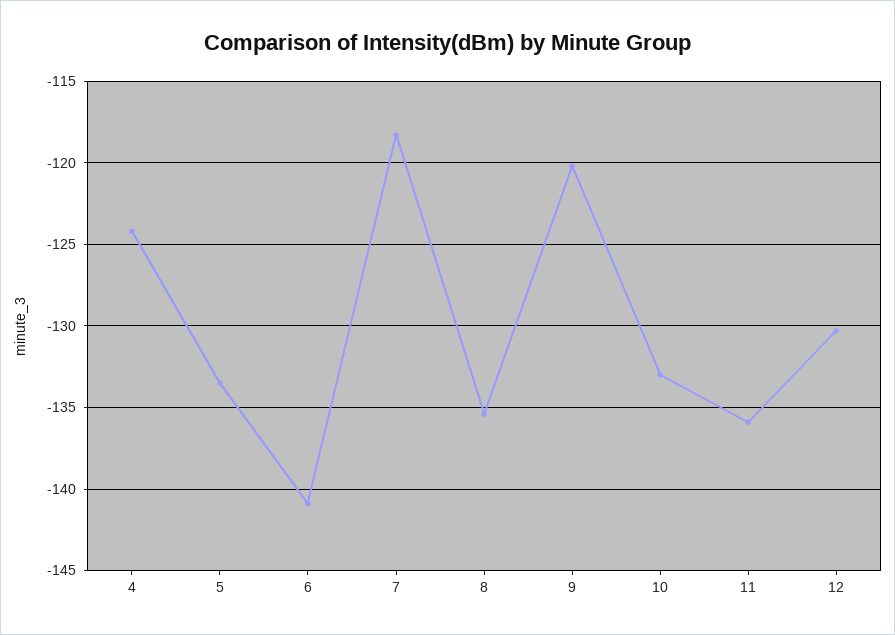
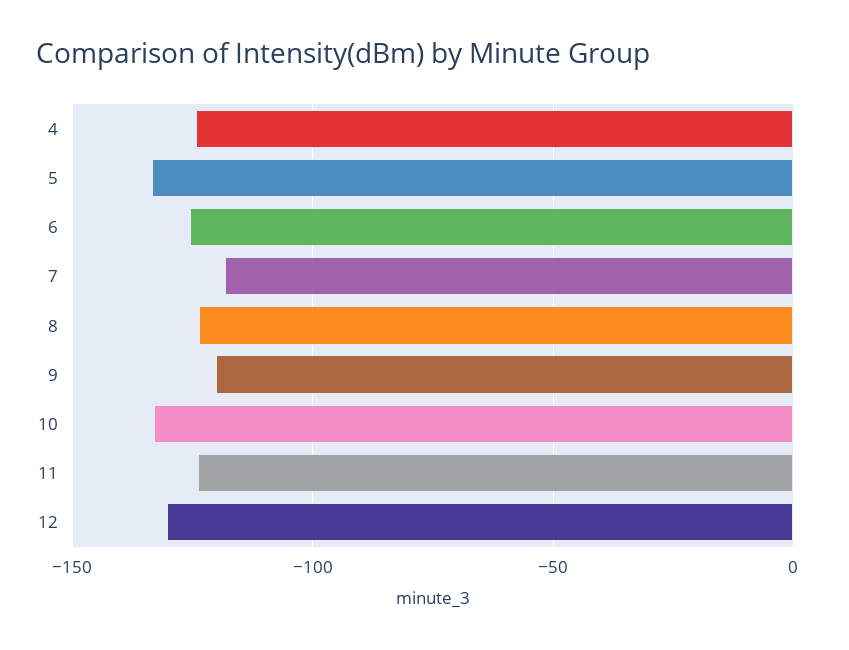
6: -141 -> -125
8: -135.5 -> -125
11: -136 -> -125

